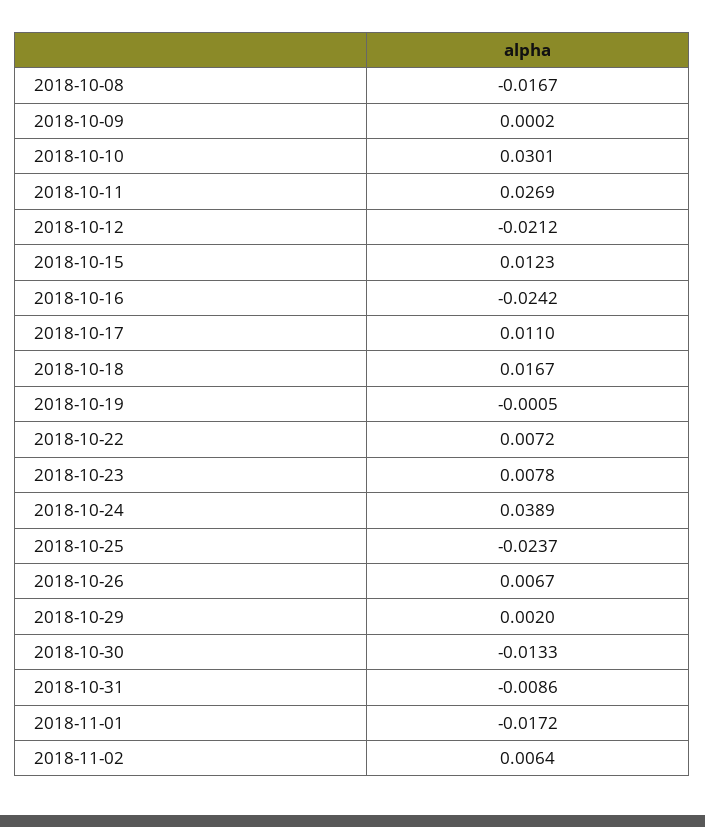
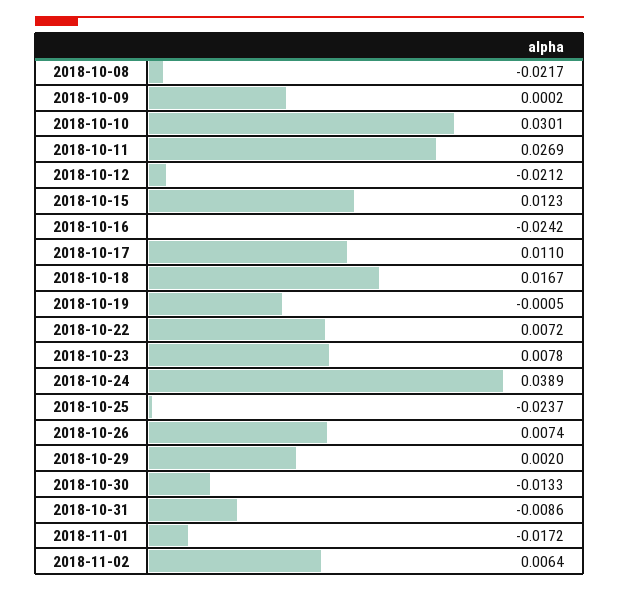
2018-10-08: -0.0167 -> -0.0217
2018-10-26: 0.0067 -> 0.0074

